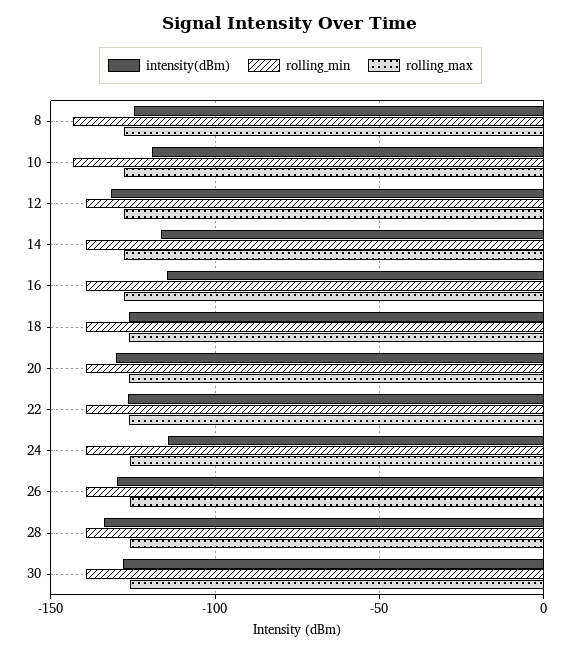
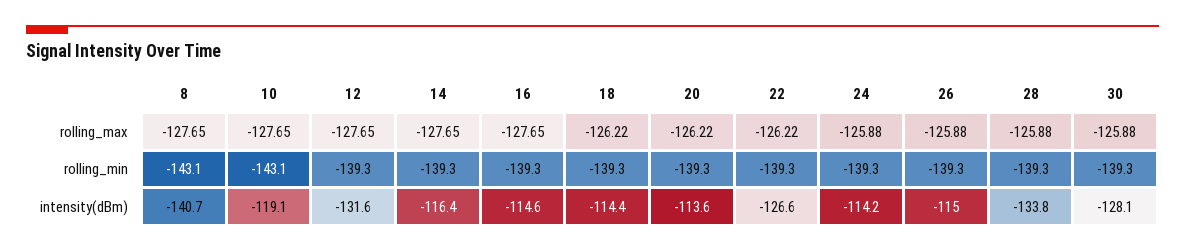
intensity(dBm), 8: -125 -> -140.7
intensity(dBm), 18: -125 -> -114.4
intensity(dBm), 20: -130 -> -113.6
intensity(dBm), 26: -130 -> -115

